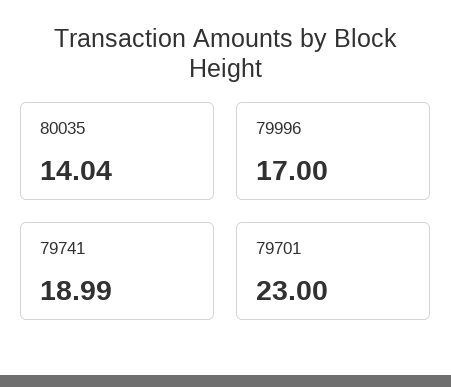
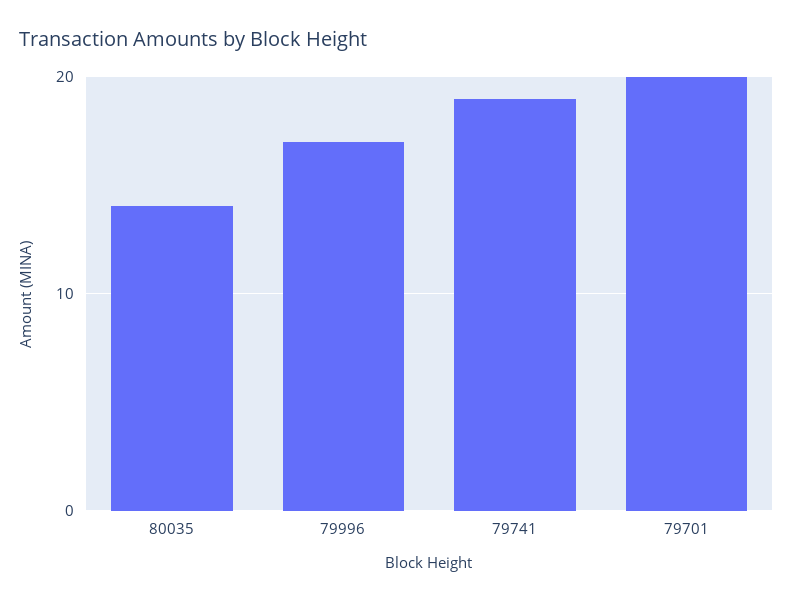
79701: 23 -> 20

